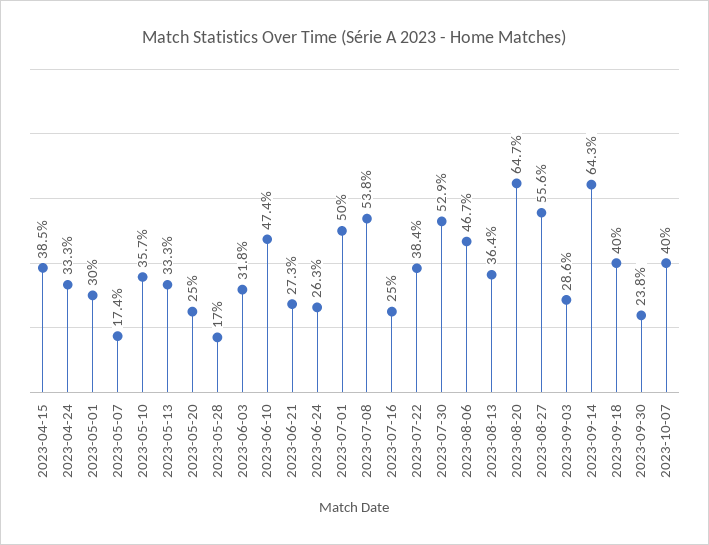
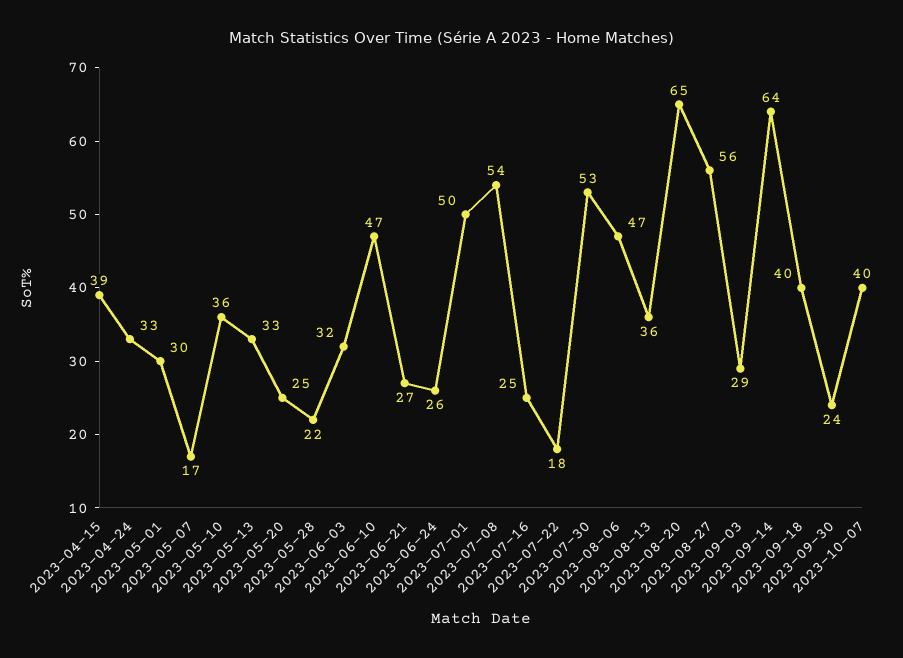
2023-05-28: 17 -> 22
2023-07-22: 38.4 -> 18

